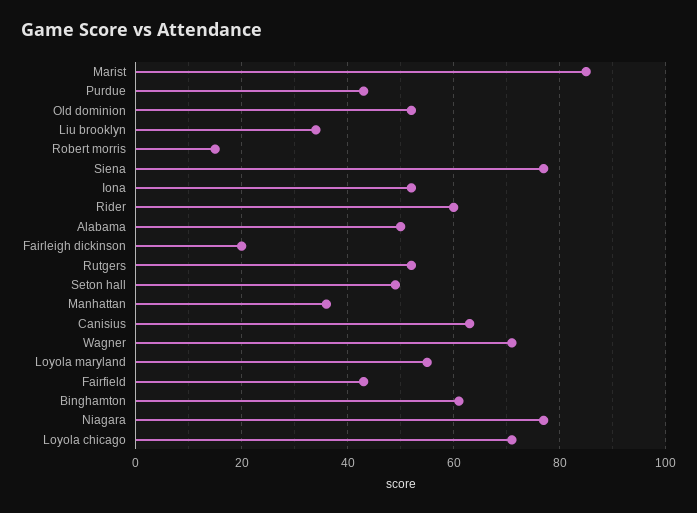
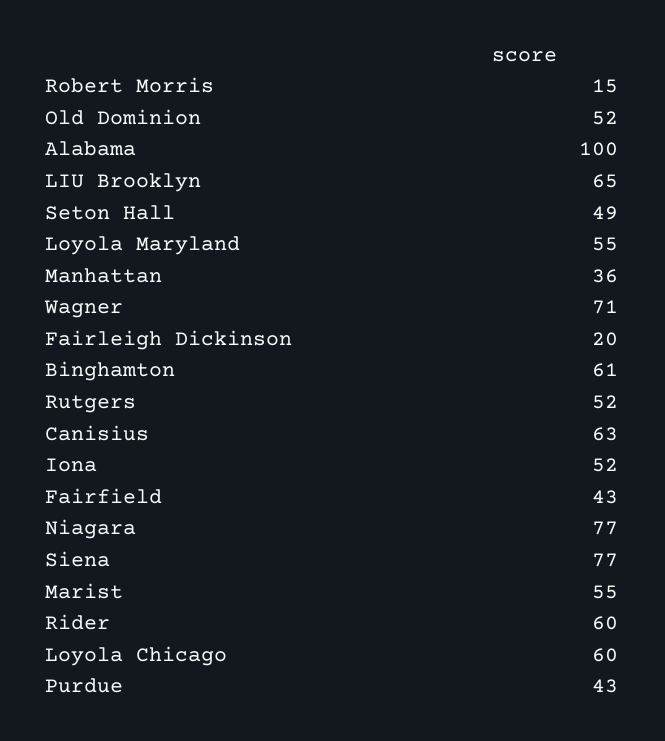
Marist: 85 -> 55
Liu brooklyn: 35 -> 65
Alabama: 50 -> 100
Loyola chicago: 70 -> 60

